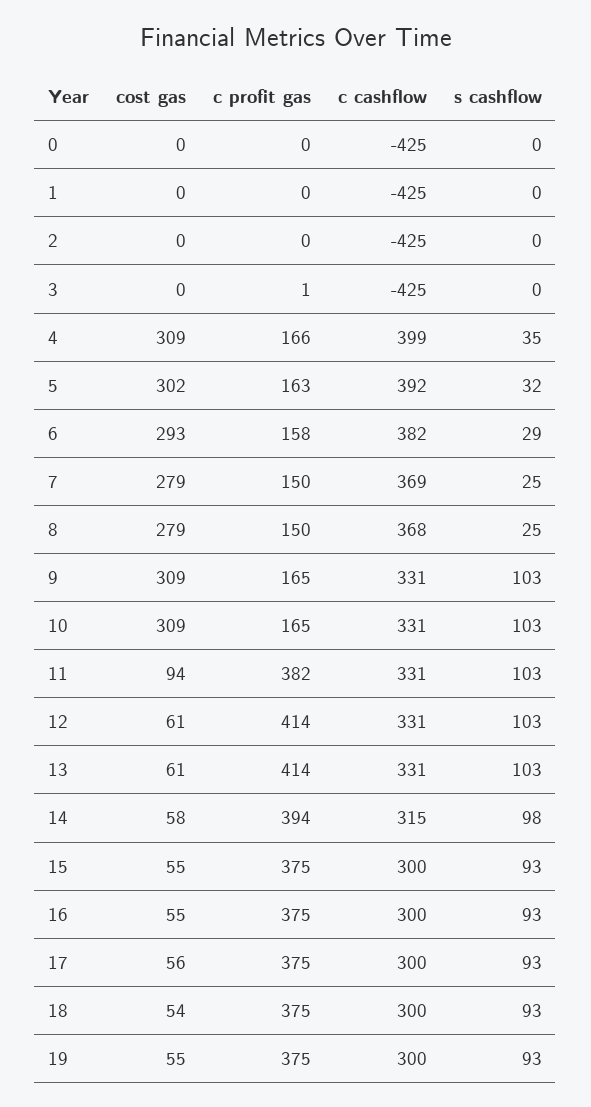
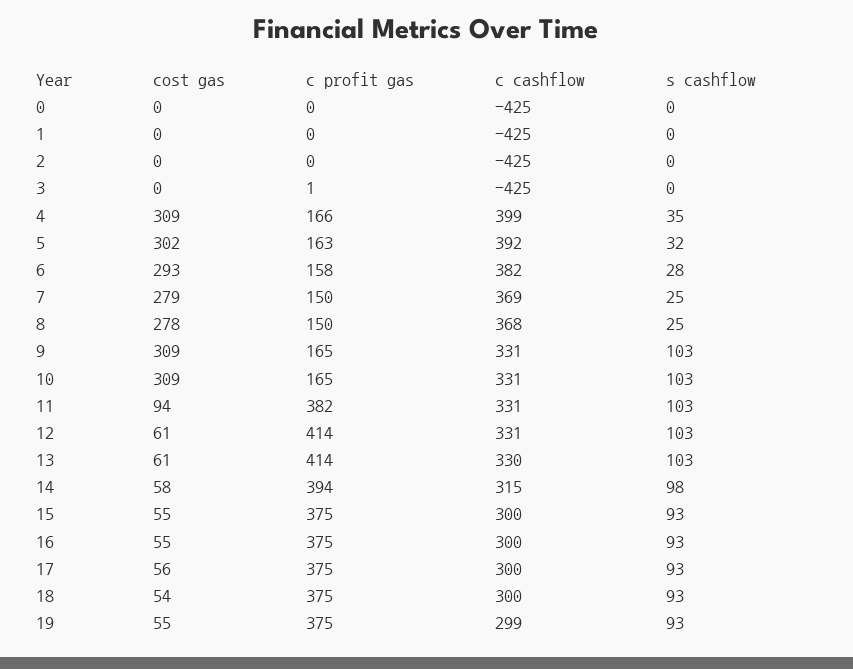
s cashflow, 6: 29 -> 28
cost gas, 8: 279 -> 278
c cashflow, 13: 331 -> 330
c cashflow, 19: 300 -> 299

